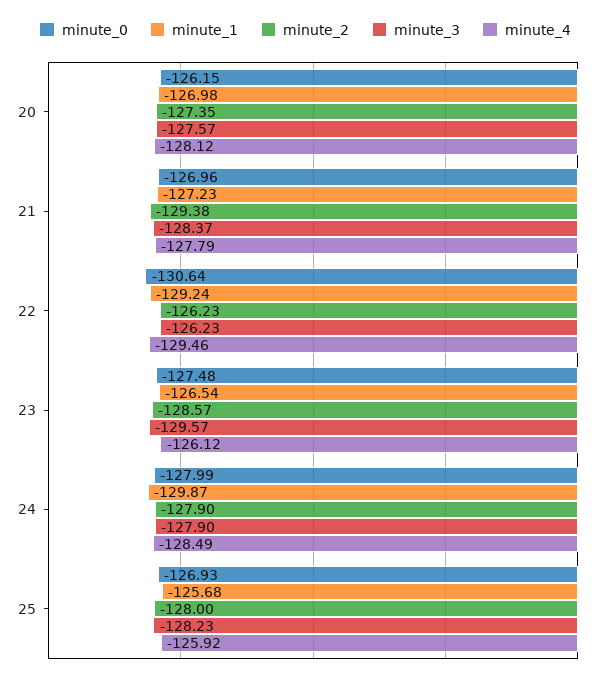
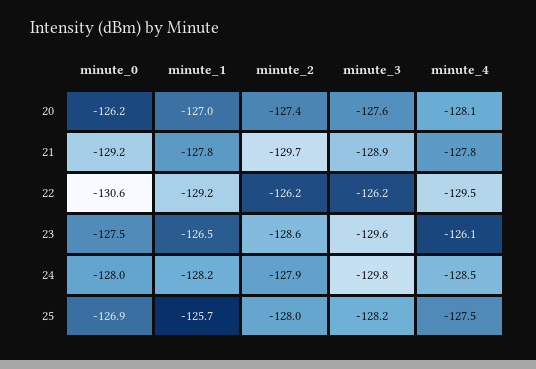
minute_0, 21: -126.96 -> -129.2
minute_1, 21: -127.23 -> -127.8
minute_2, 21: -129.38 -> -129.7
minute_3, 21: -128.37 -> -128.9
minute_1, 24: -129.87 -> -128.2
minute_3, 24: -127.9 -> -129.8
minute_4, 25: -125.92 -> -127.5

